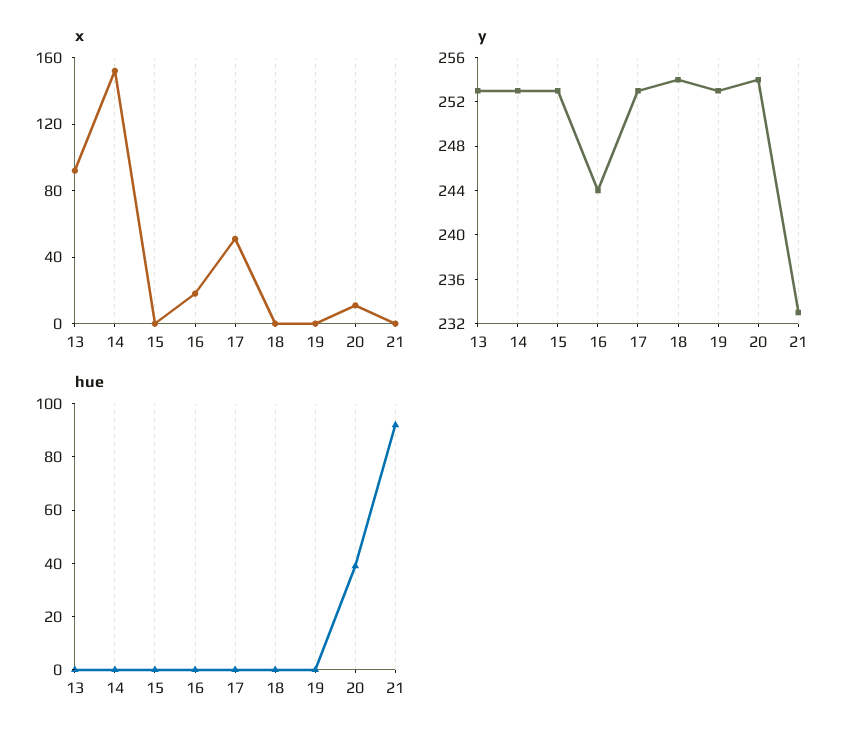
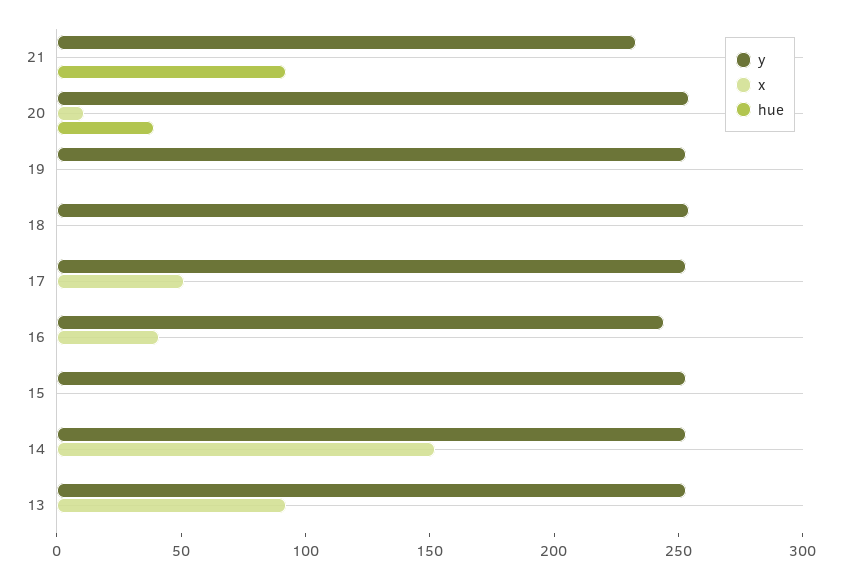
x, 16: 20 -> 40

